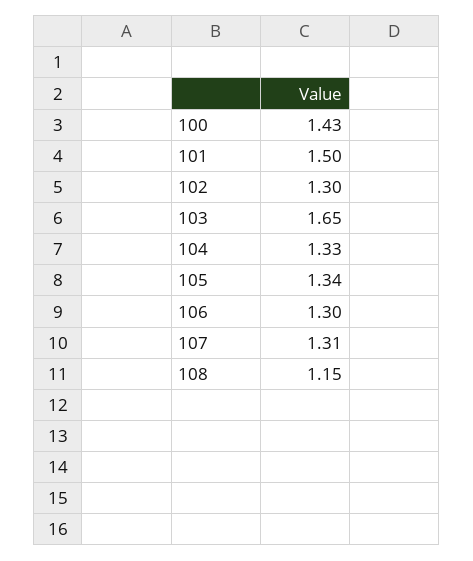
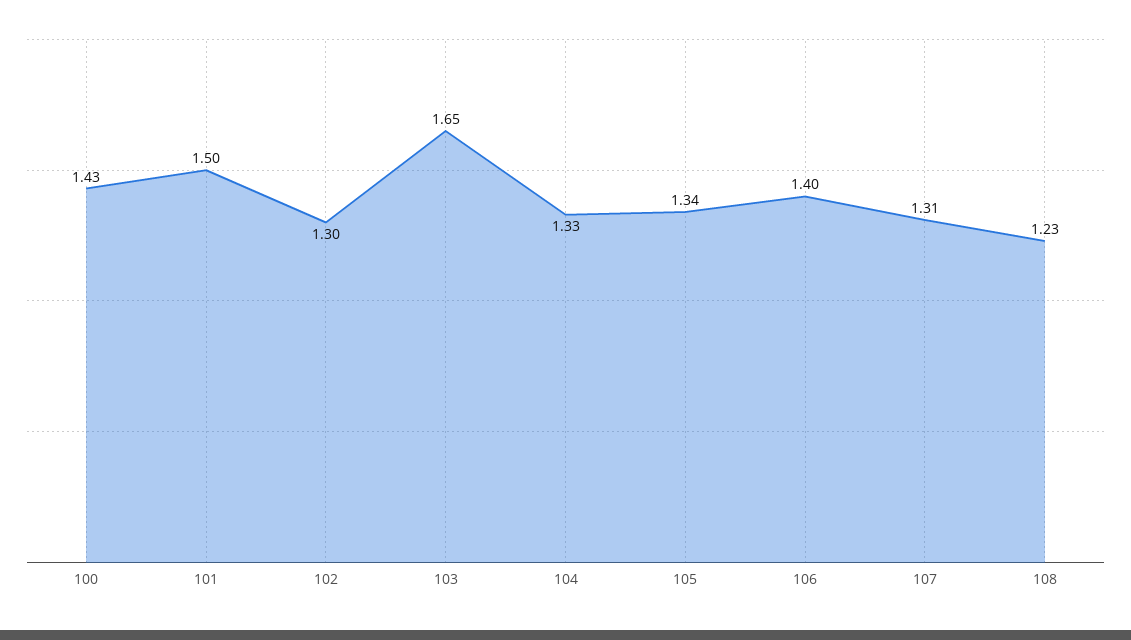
106: 1.3 -> 1.4
108: 1.15 -> 1.23

